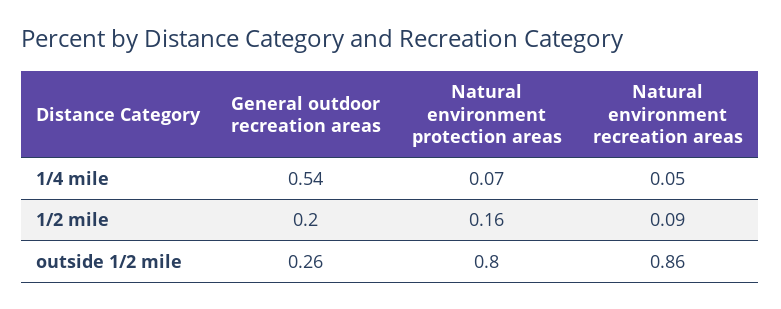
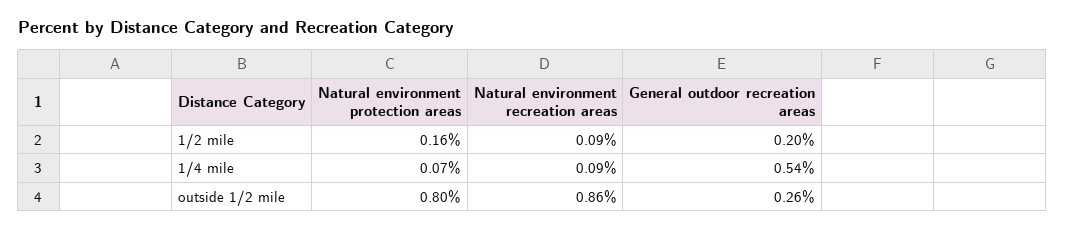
Natural environment recreation areas, 1/4 mile: 0.05 -> 0.09

